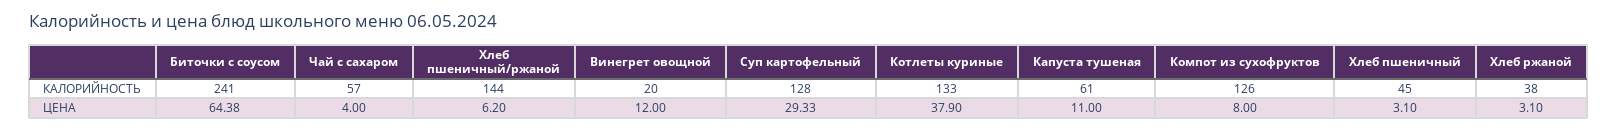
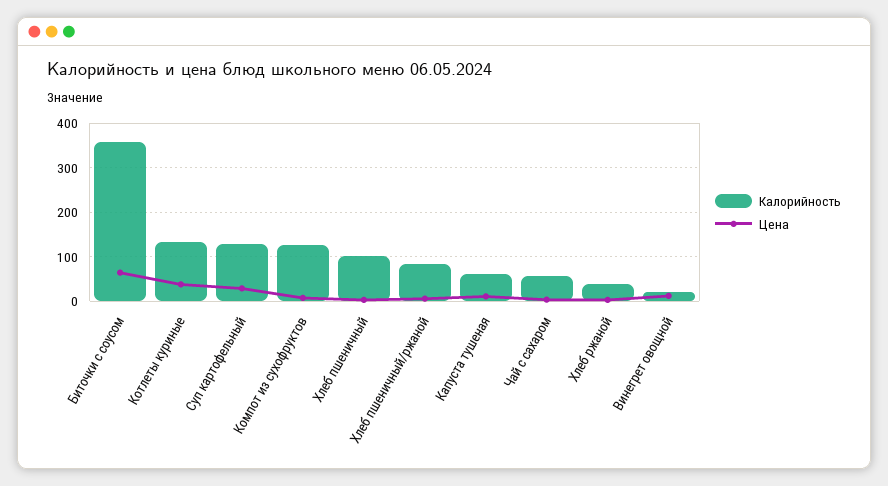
КАЛОРИЙНОСТЬ, Биточки с соусом: 241 -> 360
КАЛОРИЙНОСТЬ, Хлеб пшеничный/ржаной: 144 -> 80
КАЛОРИЙНОСТЬ, Хлеб пшеничный: 45 -> 100

